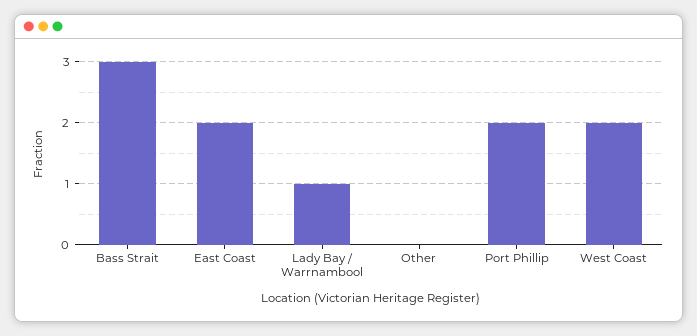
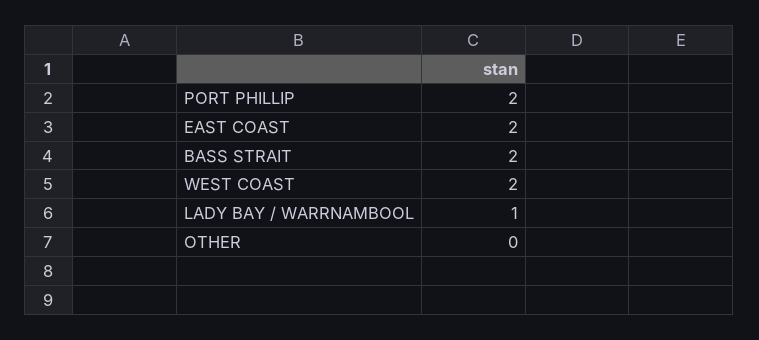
Bass Strait: 3 -> 2

